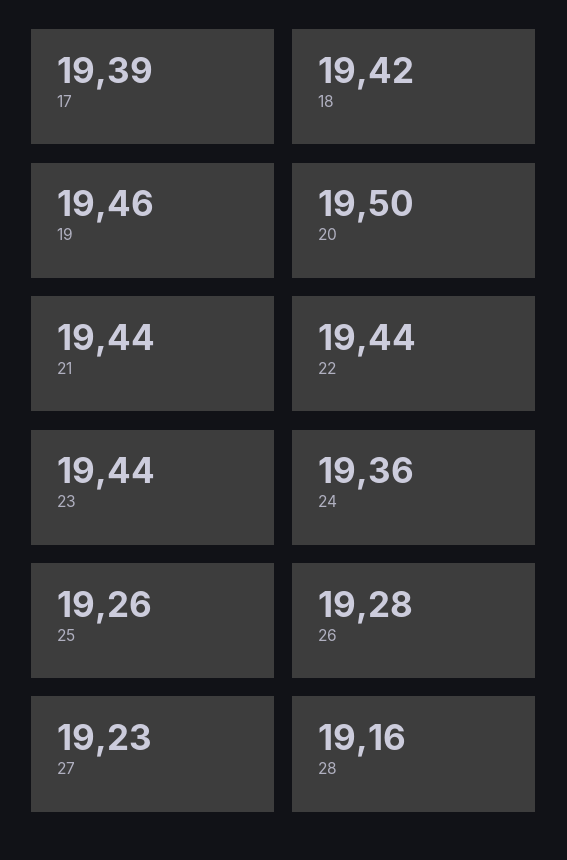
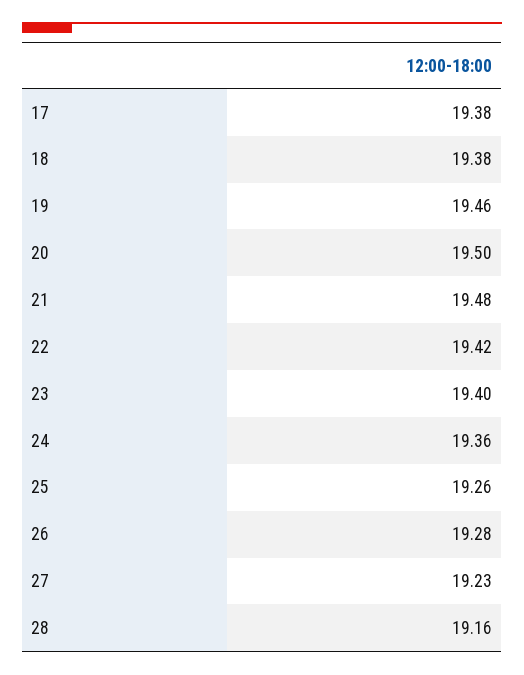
17: 19.39 -> 19.38
18: 19.42 -> 19.38
21: 19.44 -> 19.48
22: 19.44 -> 19.42
23: 19.44 -> 19.4

